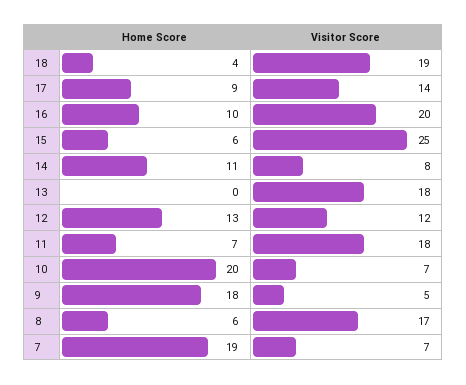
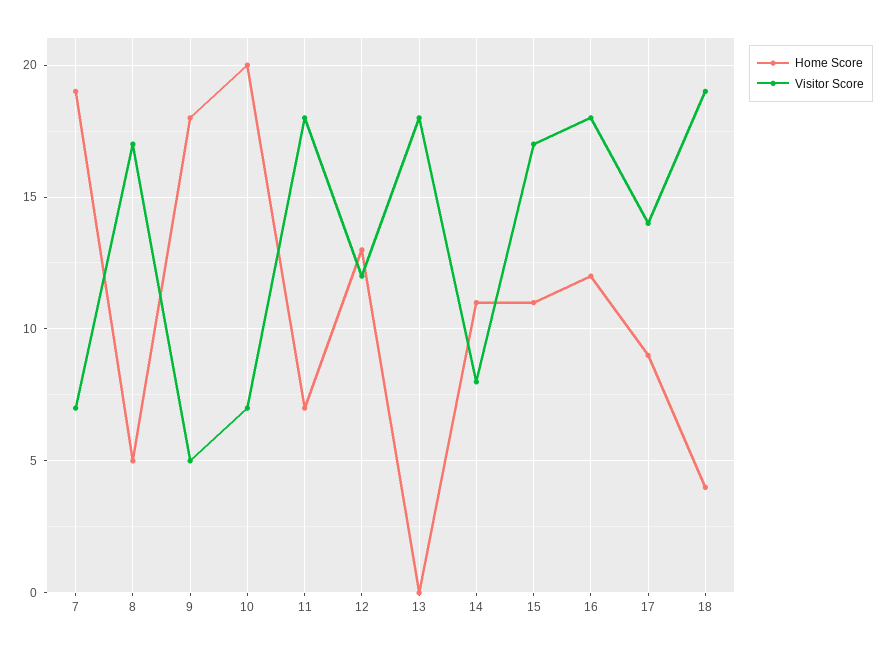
Home Score, 16: 10 -> 12
Visitor Score, 16: 20 -> 18
Home Score, 15: 6 -> 11
Visitor Score, 15: 25 -> 17
Home Score, 8: 6 -> 5

